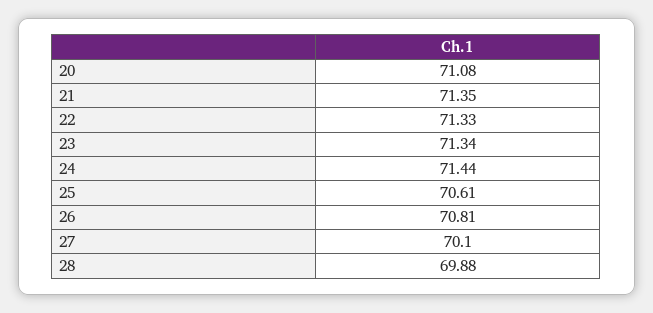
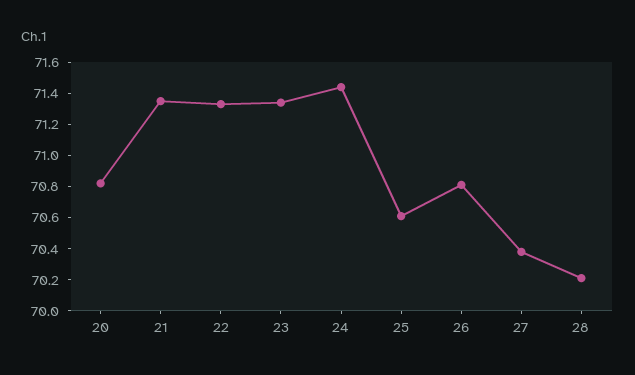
20: 71.08 -> 70.8
27: 70.1 -> 70.4
28: 69.88 -> 70.2

